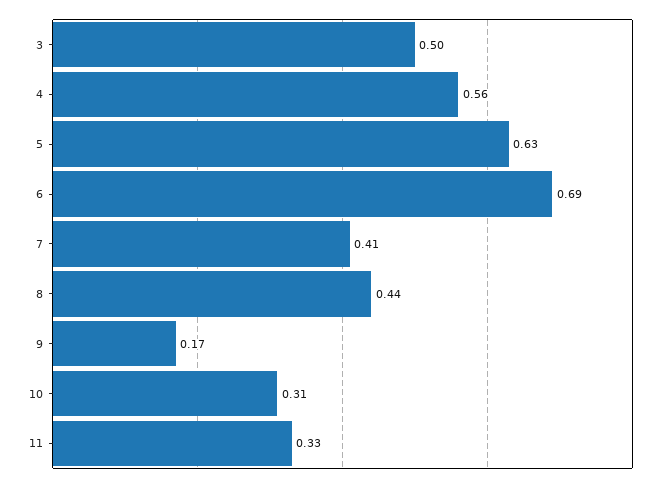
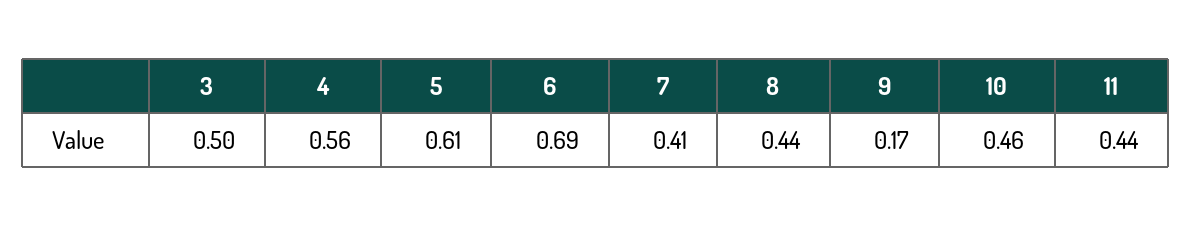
5: 0.63 -> 0.61
10: 0.31 -> 0.46
11: 0.33 -> 0.44

